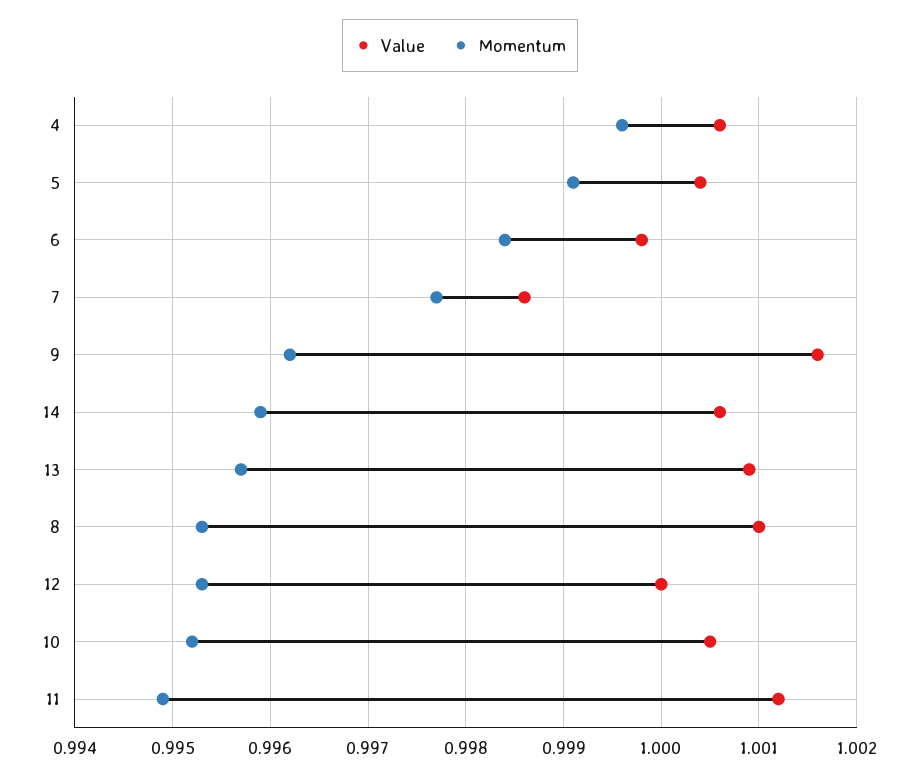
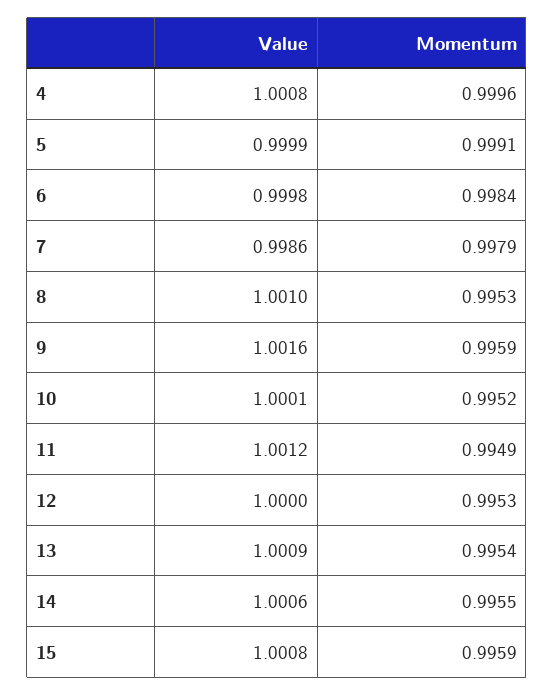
Value, 4: 1.0006 -> 1.0008
Value, 5: 1.0004 -> 0.9999
Momentum, 7: 0.9977 -> 0.9979
Momentum, 9: 0.9962 -> 0.9959
Momentum, 14: 0.9959 -> 0.9955
Momentum, 13: 0.9957 -> 0.9954
Value, 10: 1.0005 -> 1.0001
Value, 15: none -> 1.0008
Momentum, 15: none -> 0.9959

